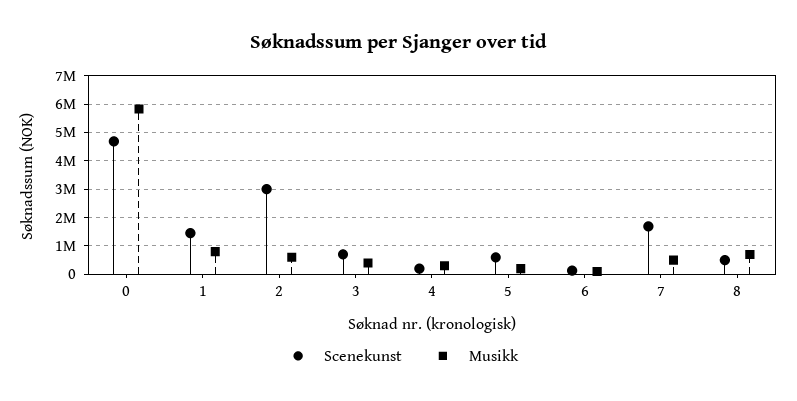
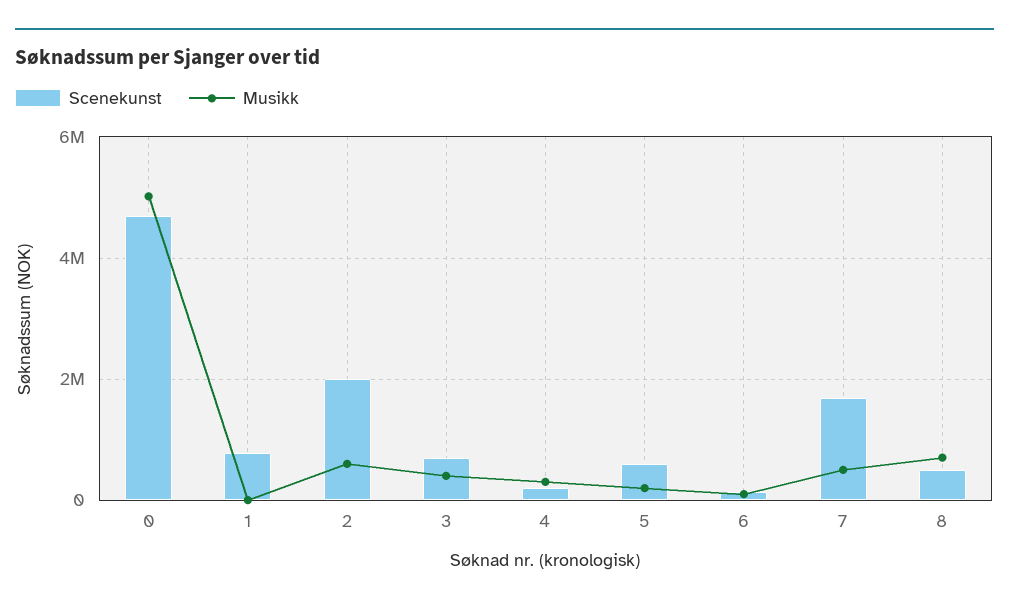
Musikk, 0: 5750000 -> 5000000
Scenekunst, 1: 1500000 -> 800000
Musikk, 1: 750000 -> 0
Scenekunst, 2: 3000000 -> 2000000

